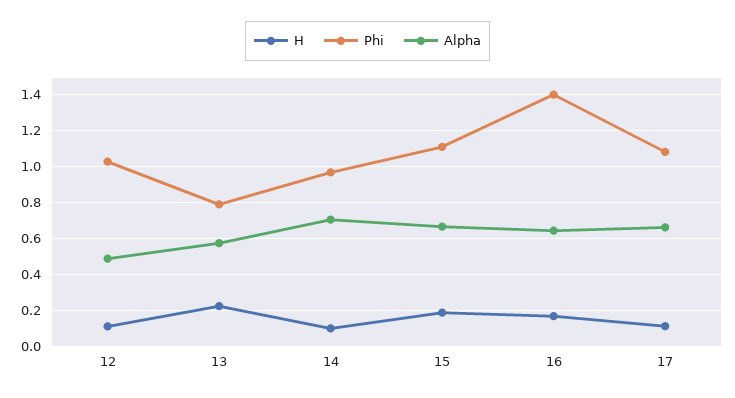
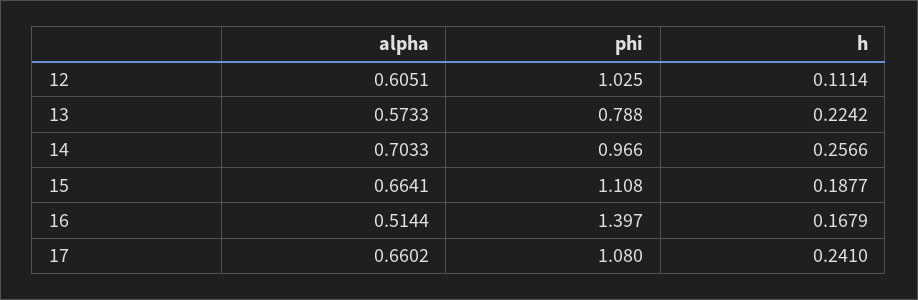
Alpha, 12: 0.5 -> 0.6051
H, 14: 0.1 -> 0.2566
Alpha, 16: 0.65 -> 0.5144
H, 17: 0.1 -> 0.241

